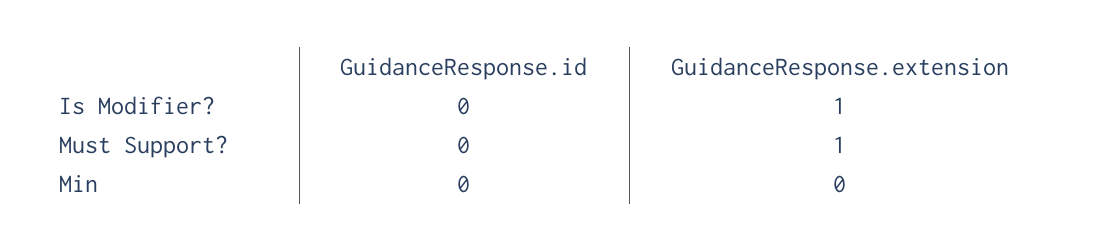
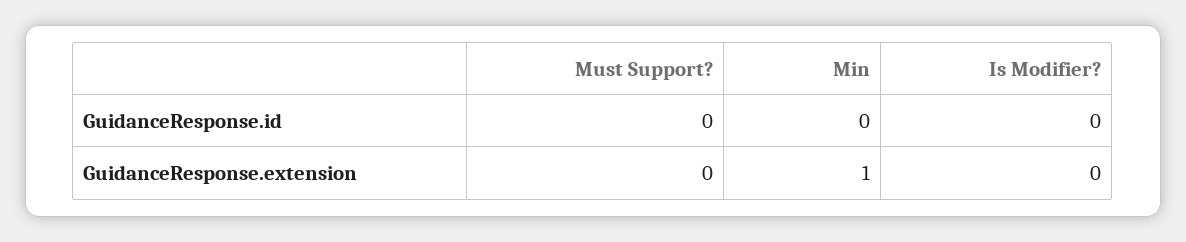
GuidanceResponse.extension, Is Modifier?: 1 -> 0
GuidanceResponse.extension, Must Support?: 1 -> 0
GuidanceResponse.extension, Min: 0 -> 1

